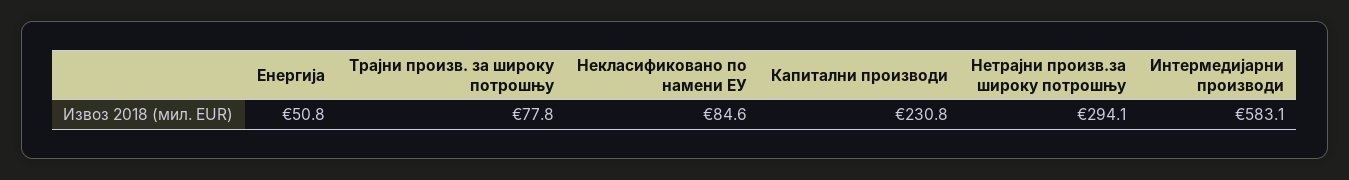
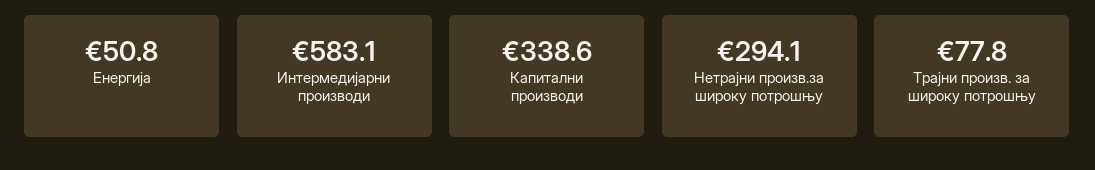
Некласификовано по намени ЕУ: 84.6 -> none
Капитални производи: 230.8 -> 338.6

